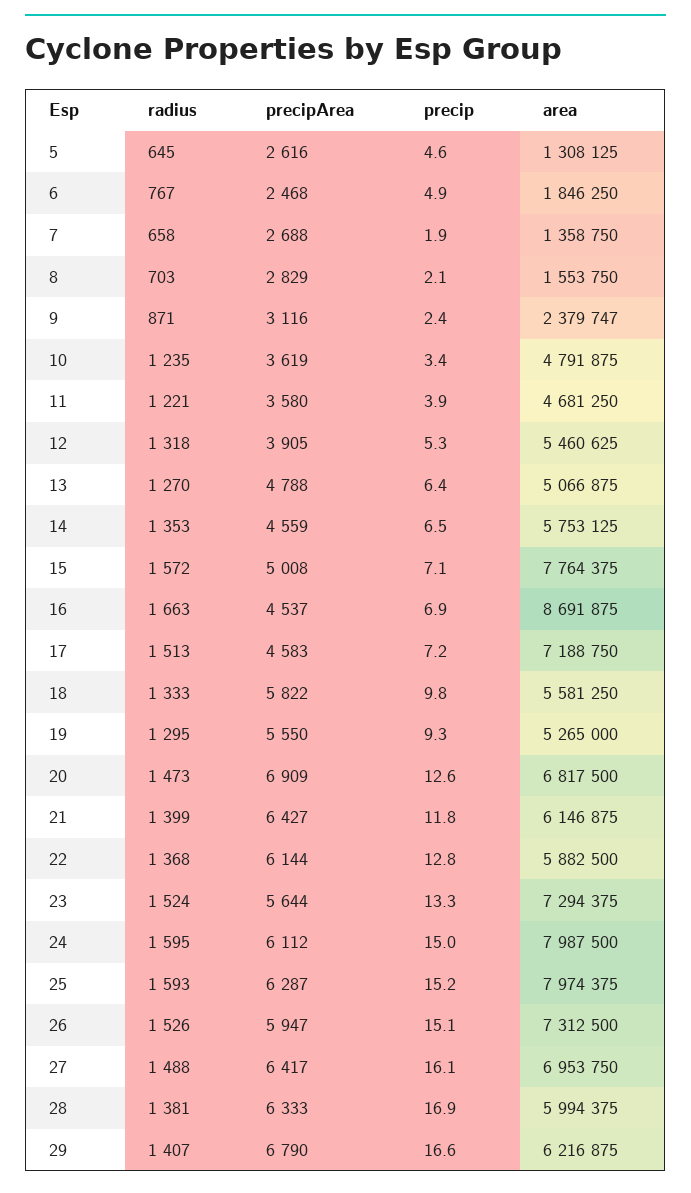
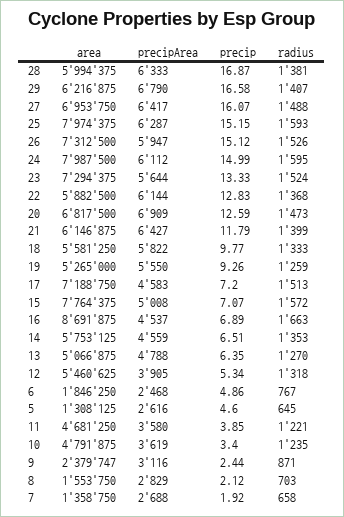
radius, 19: 1295 -> 1259

